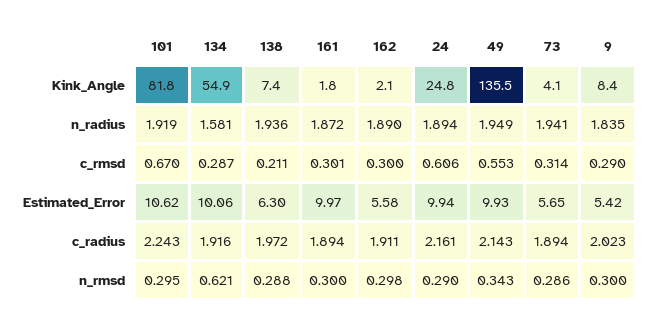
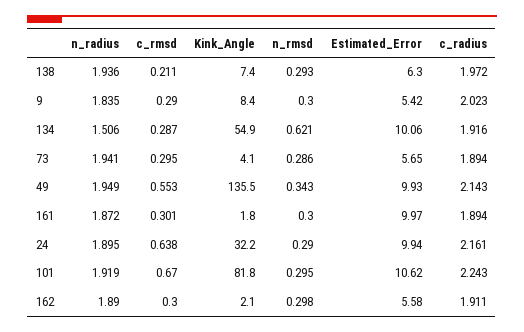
24, Kink_Angle: 24.8 -> 32.2
134, n_radius: 1.581 -> 1.506
24, n_radius: 1.894 -> 1.895
24, c_rmsd: 0.606 -> 0.638
73, c_rmsd: 0.314 -> 0.295
138, n_rmsd: 0.288 -> 0.293

